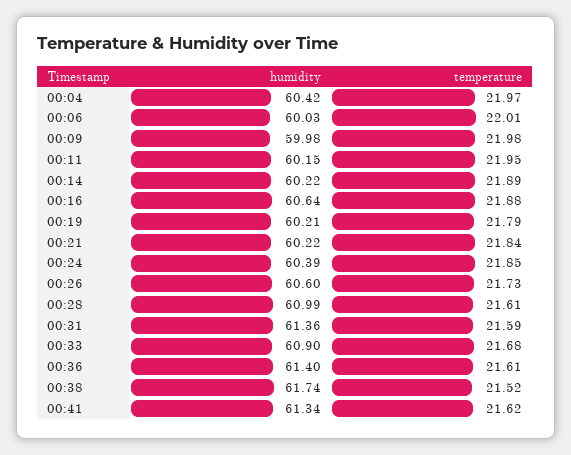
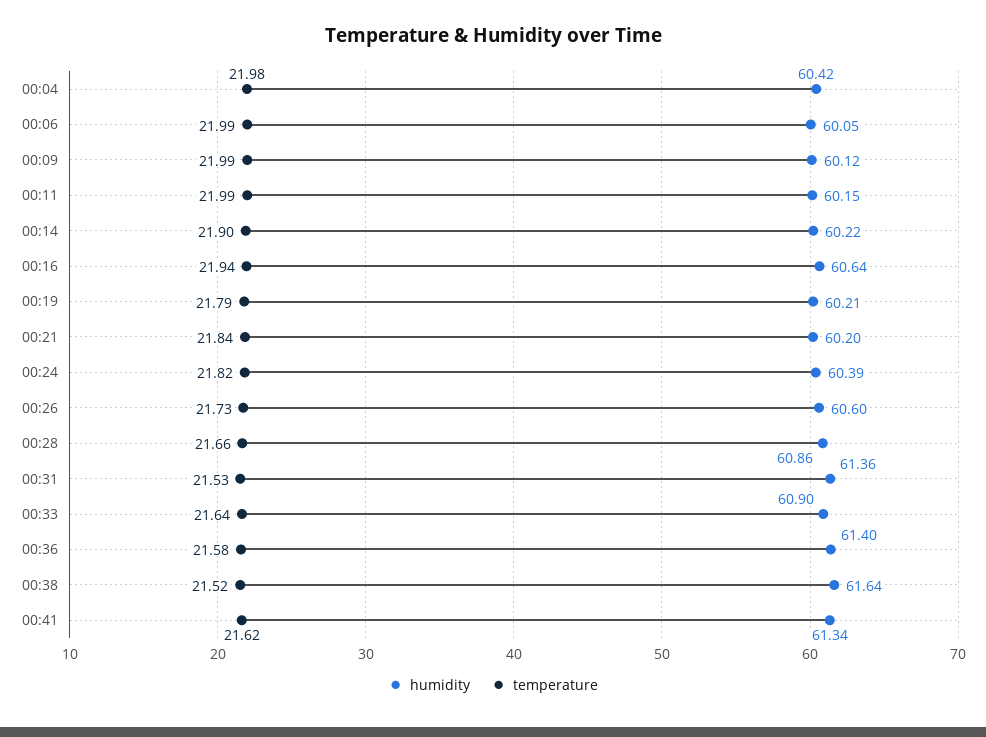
temperature, 00:04: 21.97 -> 21.98
humidity, 00:06: 60.03 -> 60.05
temperature, 00:06: 22.01 -> 21.99
humidity, 00:09: 59.98 -> 60.12
temperature, 00:09: 21.98 -> 21.99
temperature, 00:11: 21.95 -> 21.99
temperature, 00:14: 21.89 -> 21.9
temperature, 00:16: 21.88 -> 21.94
humidity, 00:21: 60.22 -> 60.2
temperature, 00:24: 21.85 -> 21.82
humidity, 00:28: 60.99 -> 60.86
temperature, 00:28: 21.61 -> 21.66
temperature, 00:31: 21.59 -> 21.53
temperature, 00:33: 21.68 -> 21.64
temperature, 00:36: 21.61 -> 21.58
humidity, 00:38: 61.74 -> 61.64

